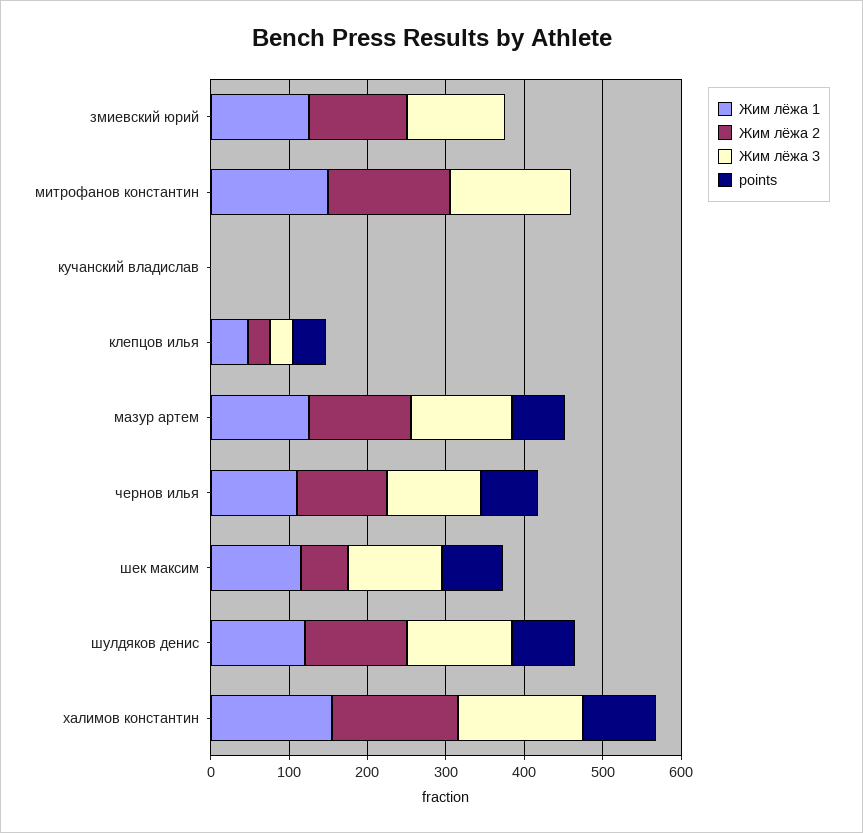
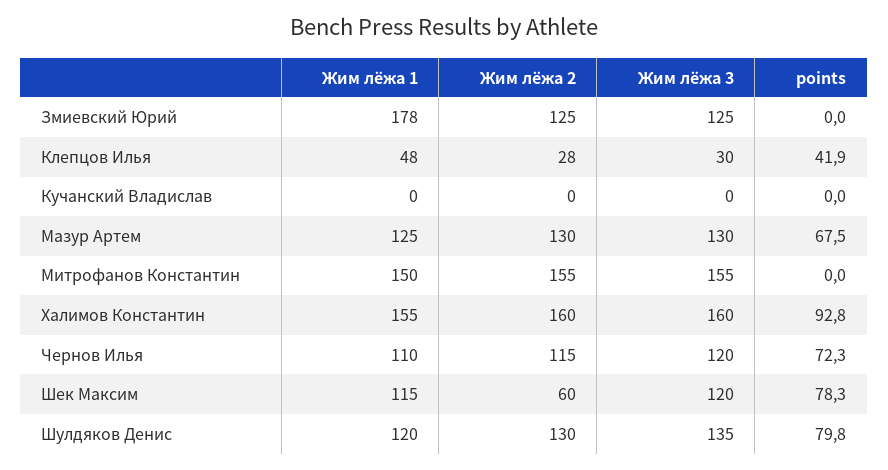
Жим лёжа 1, змиевский юрий: 120 -> 178

